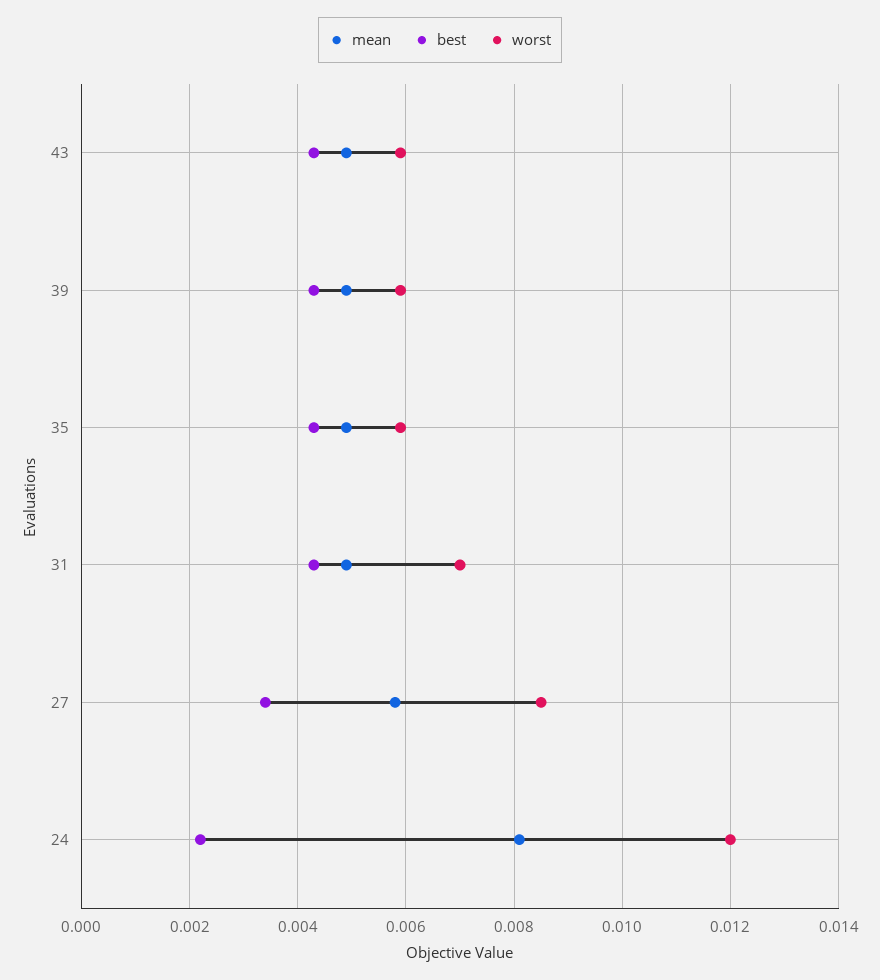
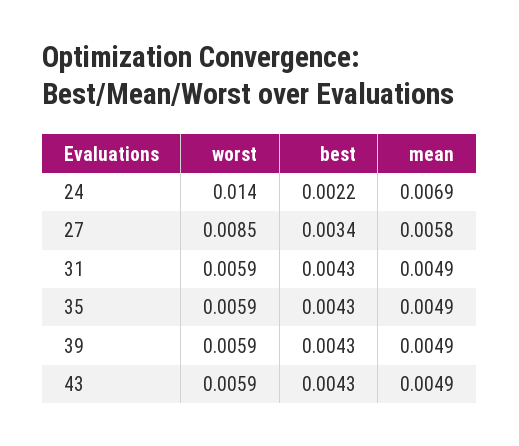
worst, 31: 0.007 -> 0.0059
mean, 24: 0.008 -> 0.0069
worst, 24: 0.012 -> 0.014

